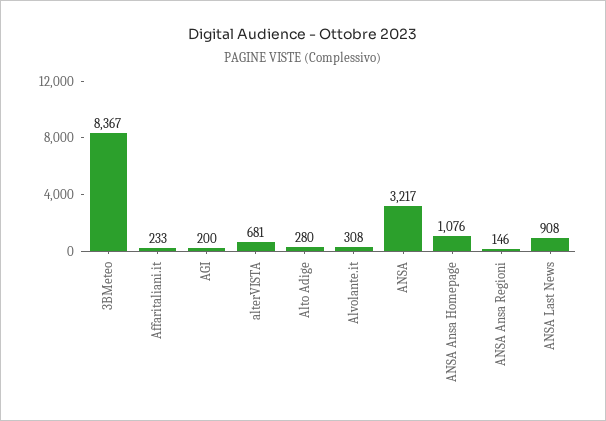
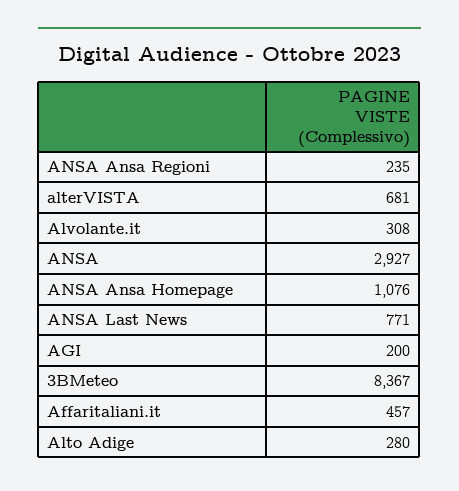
Affaritaliani.it: 233 -> 457
ANSA: 3217 -> 2927
ANSA Ansa Regioni: 146 -> 235
ANSA Last News: 908 -> 771

